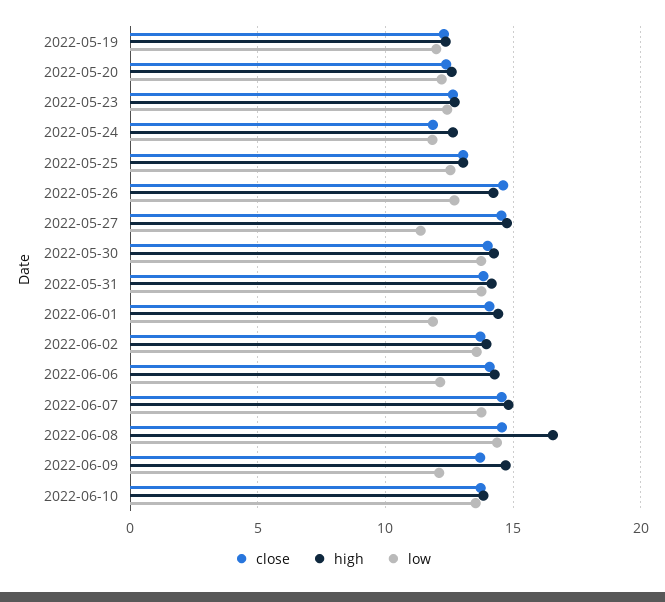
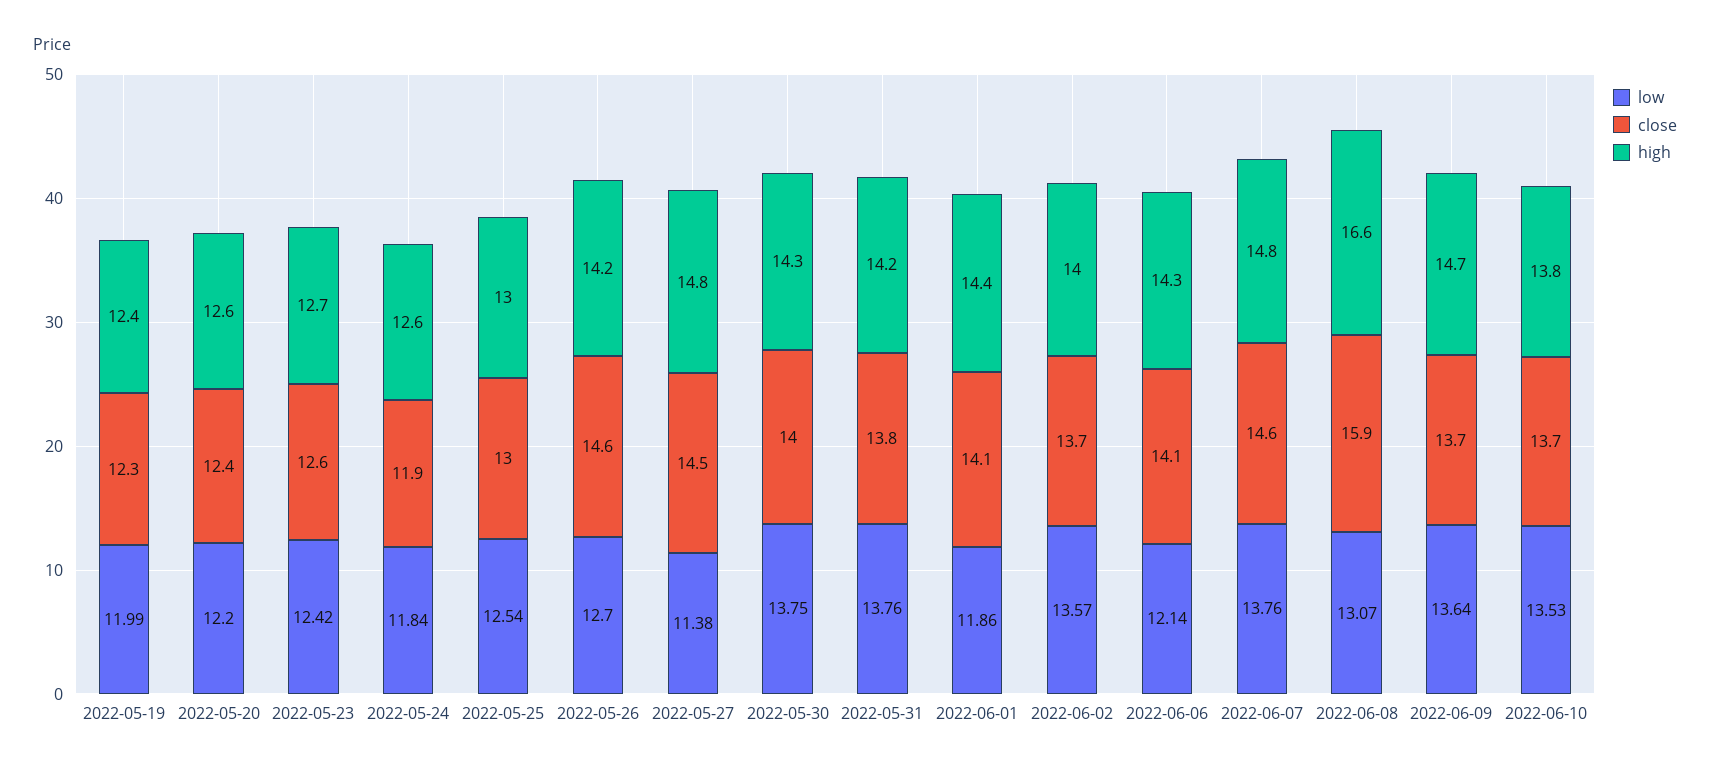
close, 2022-06-08: 14.5 -> 15.9
low, 2022-06-08: 14.5 -> 13.07
low, 2022-06-09: 12 -> 13.64

